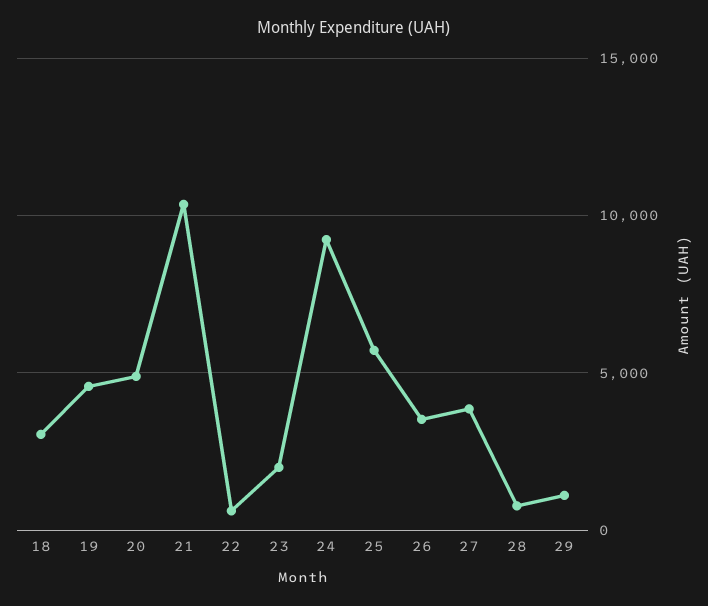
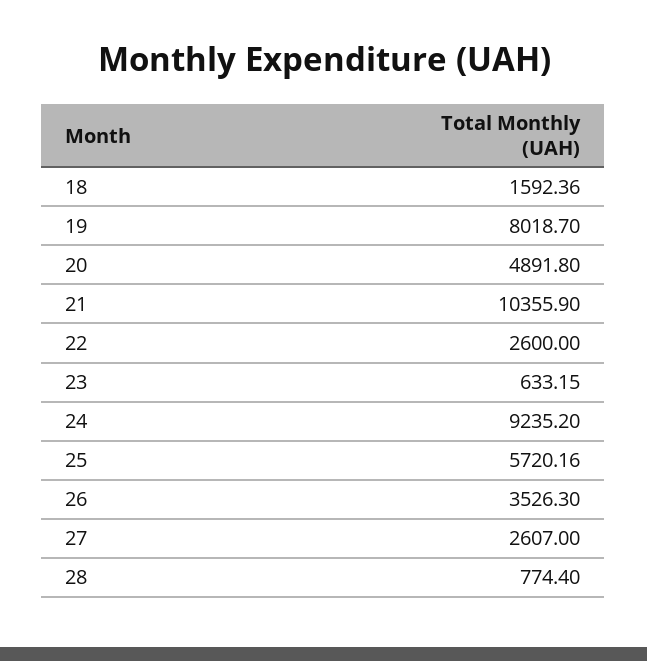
18: 3000 -> 1592.36
19: 4500 -> 8018.7
22: 500 -> 2600
23: 2000 -> 633.15
27: 4000 -> 2607
29: 1000 -> none

